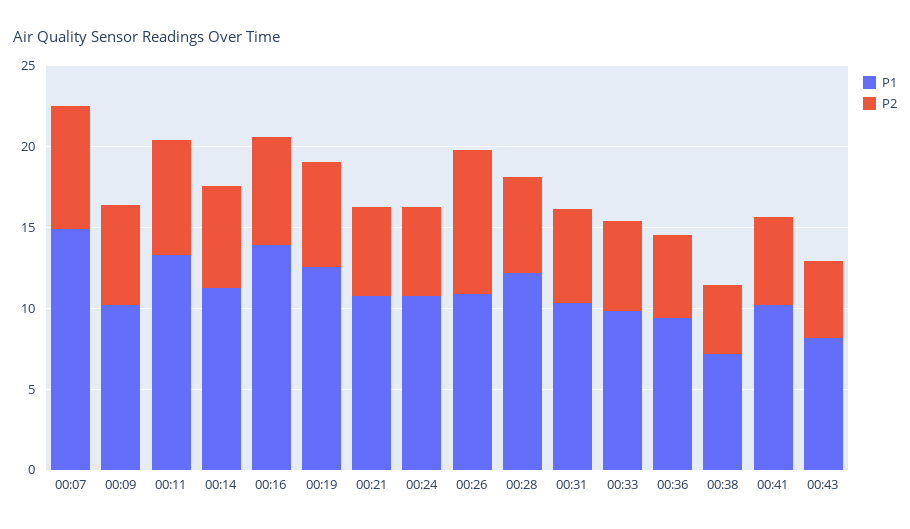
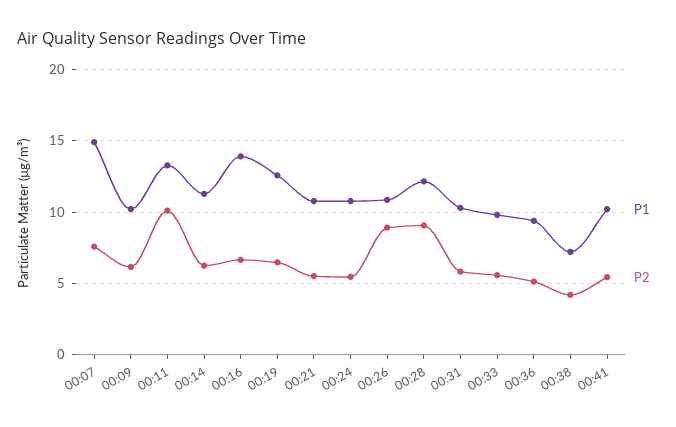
P2, 00:11: 7 -> 10
P2, 00:28: 6 -> 9
P1, 00:43: 8 -> none
P2, 00:43: 5 -> none

